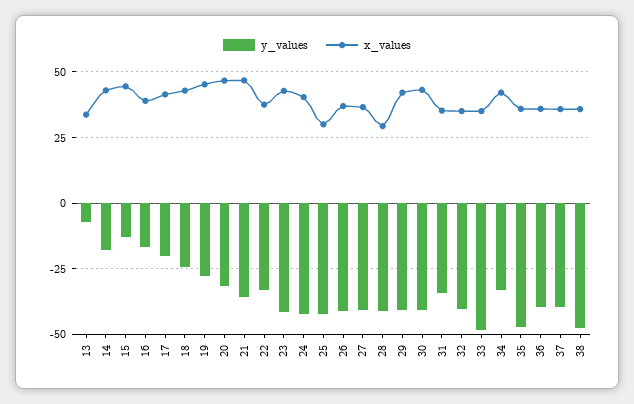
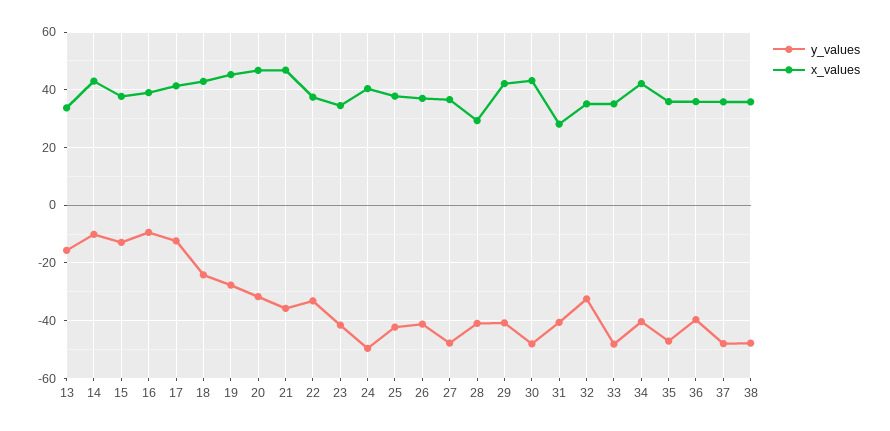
y_values, 13: -7.5 -> -15
y_values, 14: -17.5 -> -10
x_values, 15: 45 -> 37.5
y_values, 16: -17.5 -> -10
y_values, 17: -20 -> -12.5
x_values, 23: 42.5 -> 35
y_values, 24: -42.5 -> -50
x_values, 25: 30 -> 37.5
y_values, 27: -40 -> -47.5
y_values, 30: -40 -> -47.5
y_values, 31: -35 -> -40
x_values, 31: 35 -> 27.5
y_values, 32: -40 -> -32.5
y_values, 34: -32.5 -> -40
y_values, 37: -40 -> -47.5

